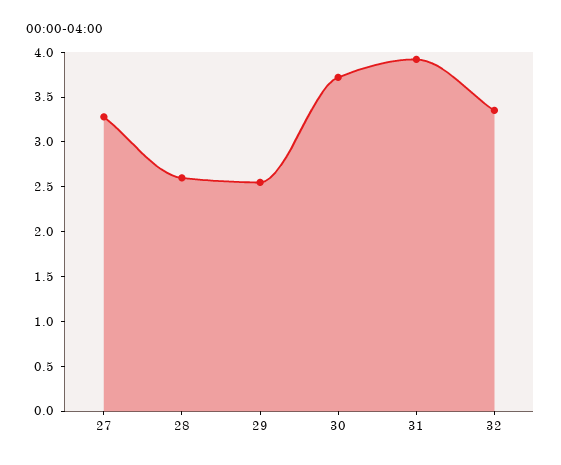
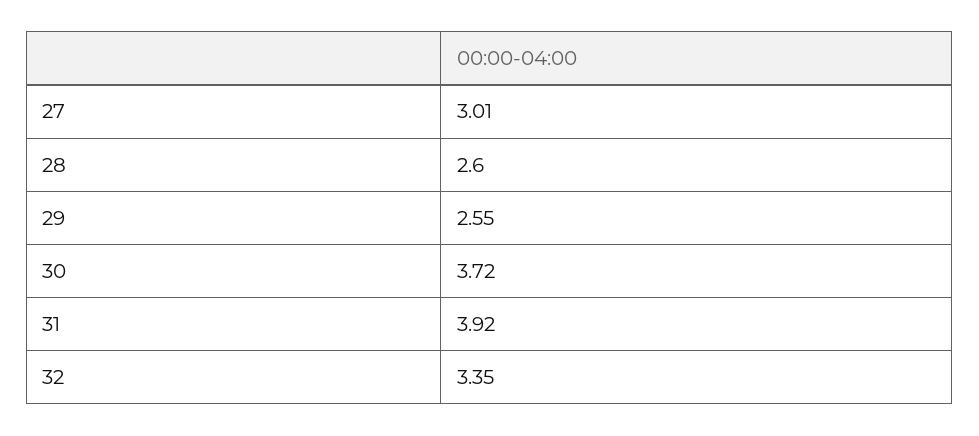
27: 3.3 -> 3.01

